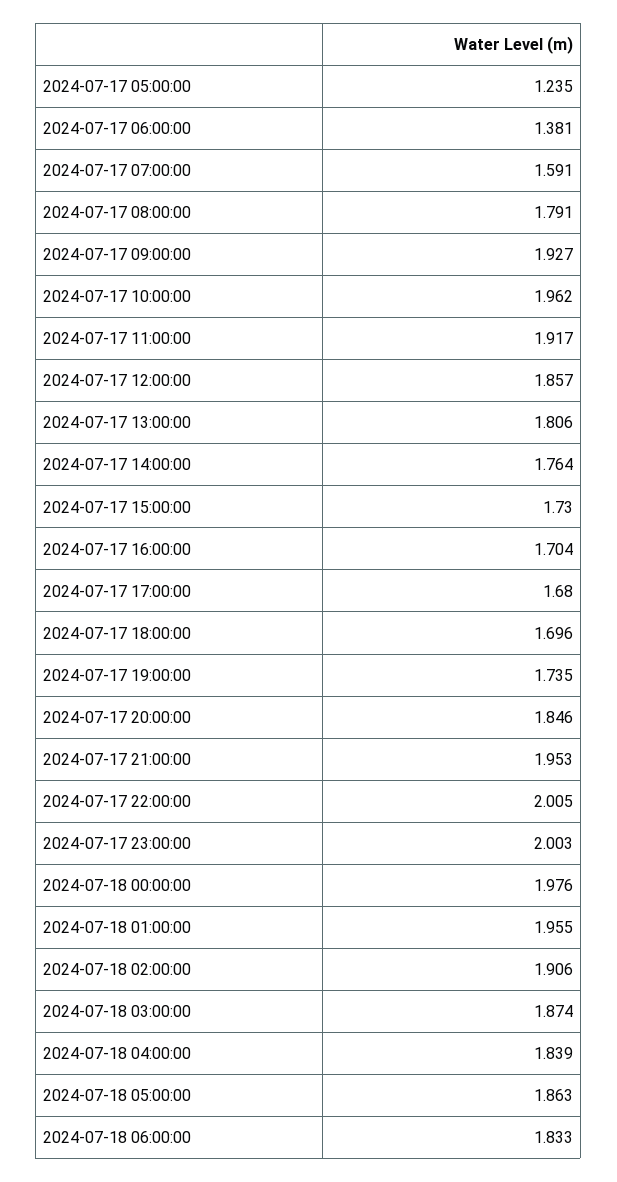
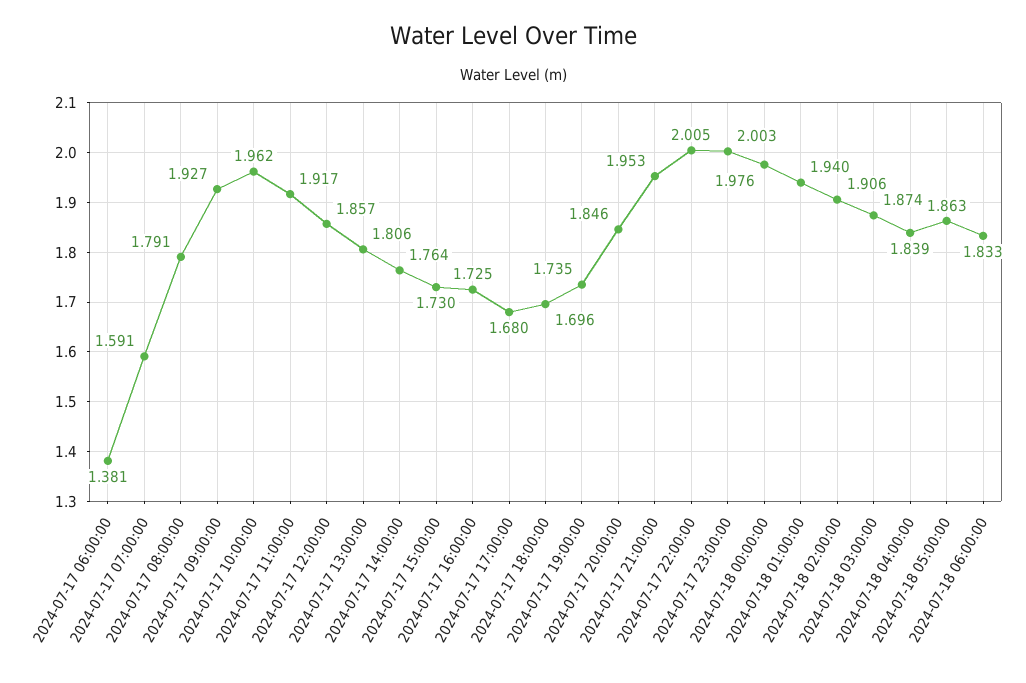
2024-07-17 05:00:00: 1.235 -> none
2024-07-17 16:00:00: 1.704 -> 1.725
2024-07-18 01:00:00: 1.955 -> 1.94

